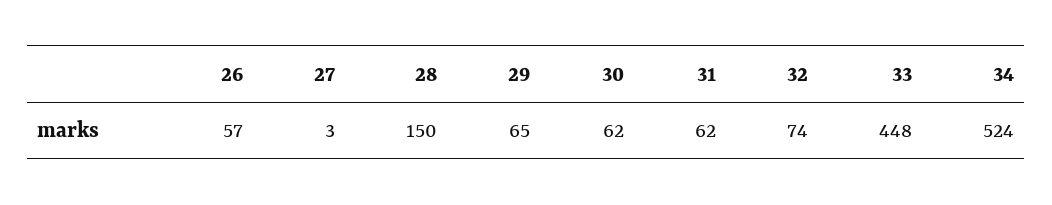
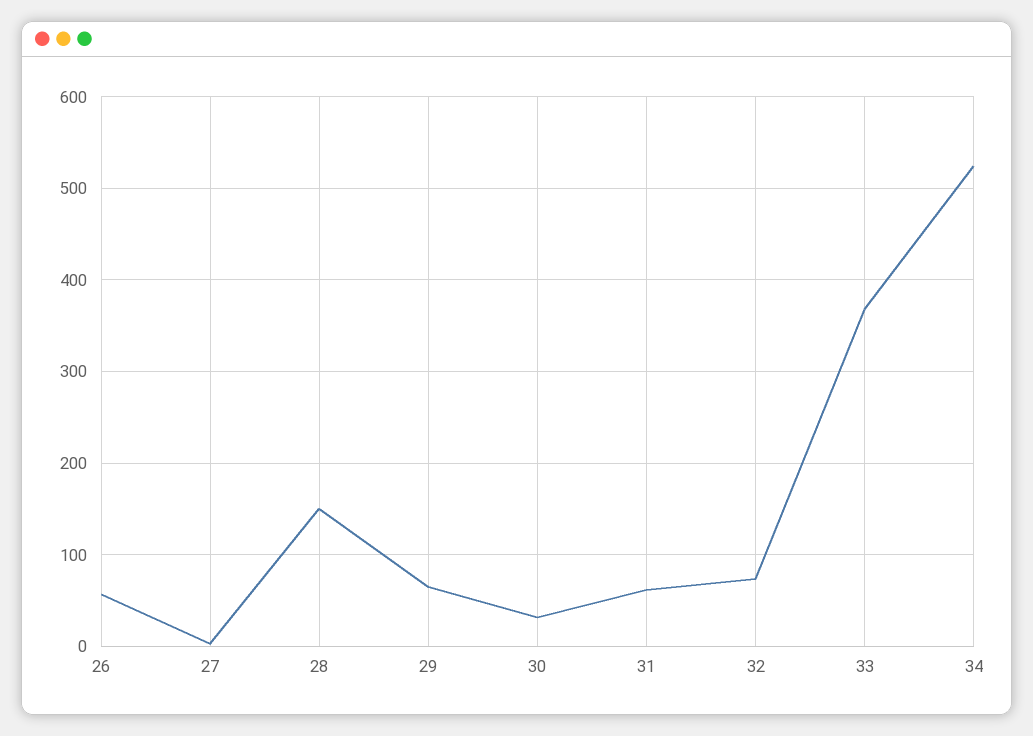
30: 62 -> 30
33: 448 -> 370

